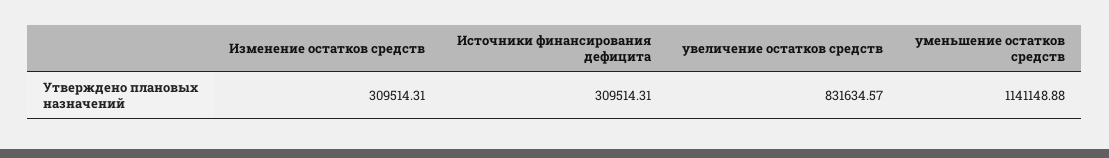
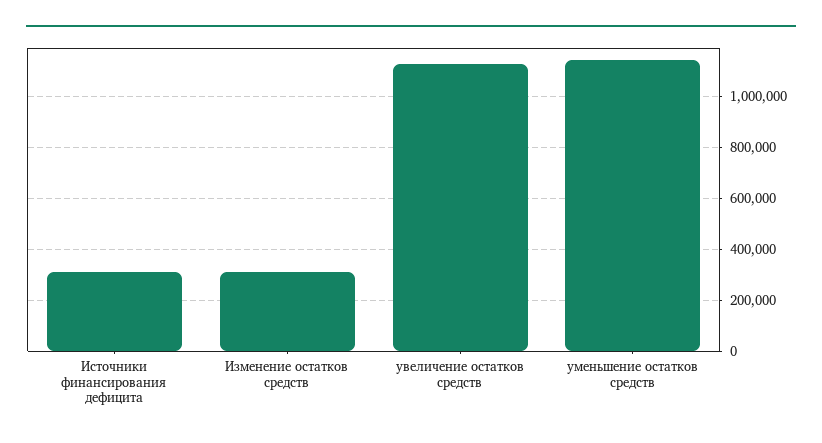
увеличение остатков средств: 831634.57 -> 1125000

